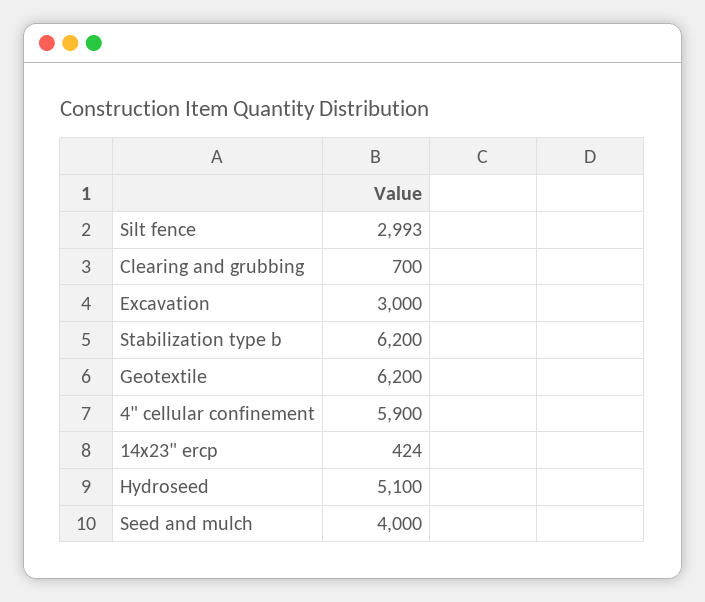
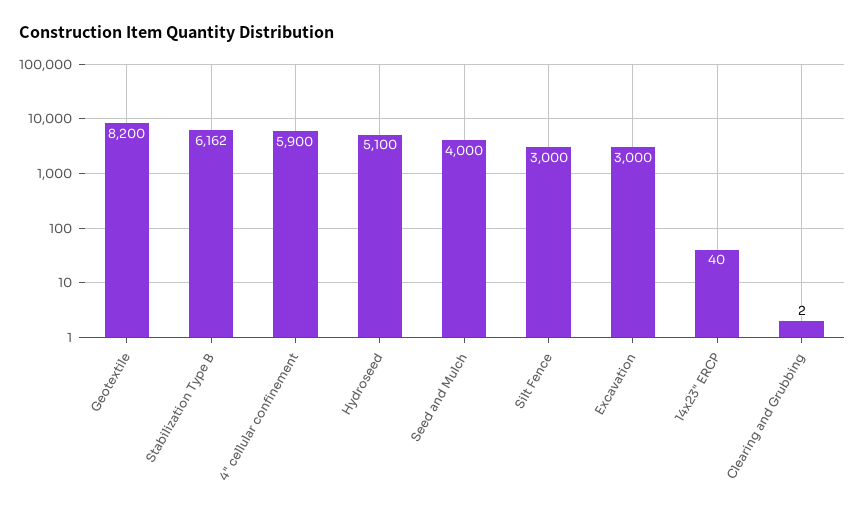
Silt fence: 2993 -> 3000
Clearing and grubbing: 700 -> 2
Stabilization type b: 6200 -> 6162
Geotextile: 6200 -> 8200
14x23" ercp: 424 -> 40

